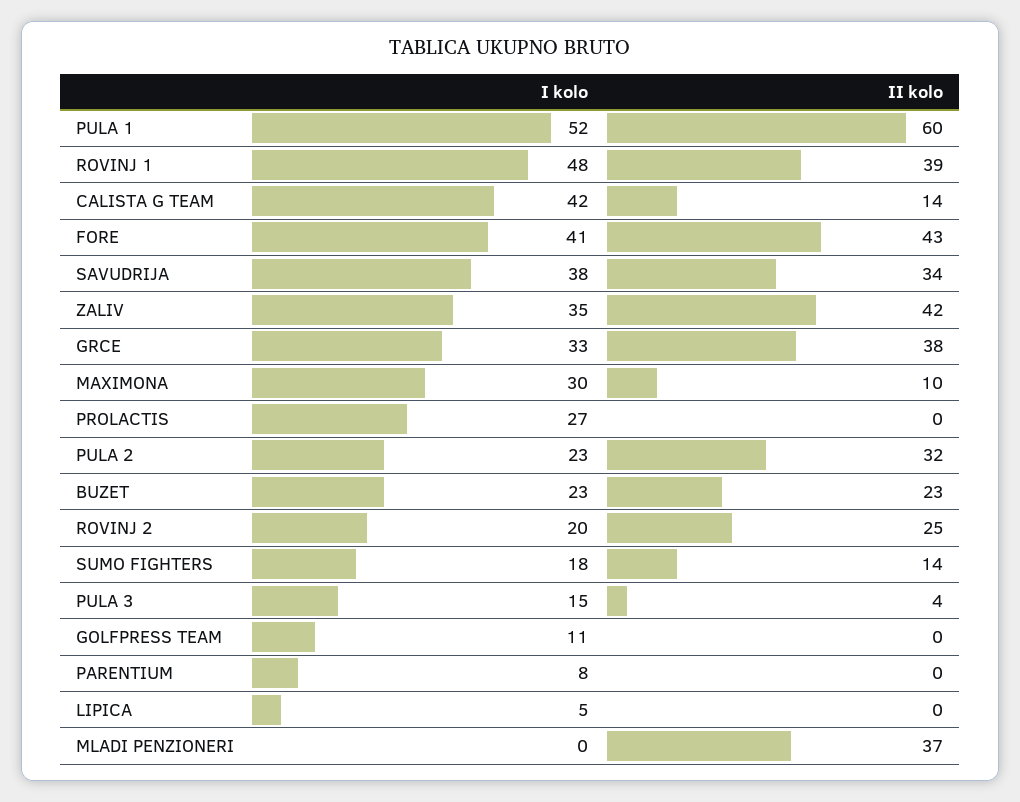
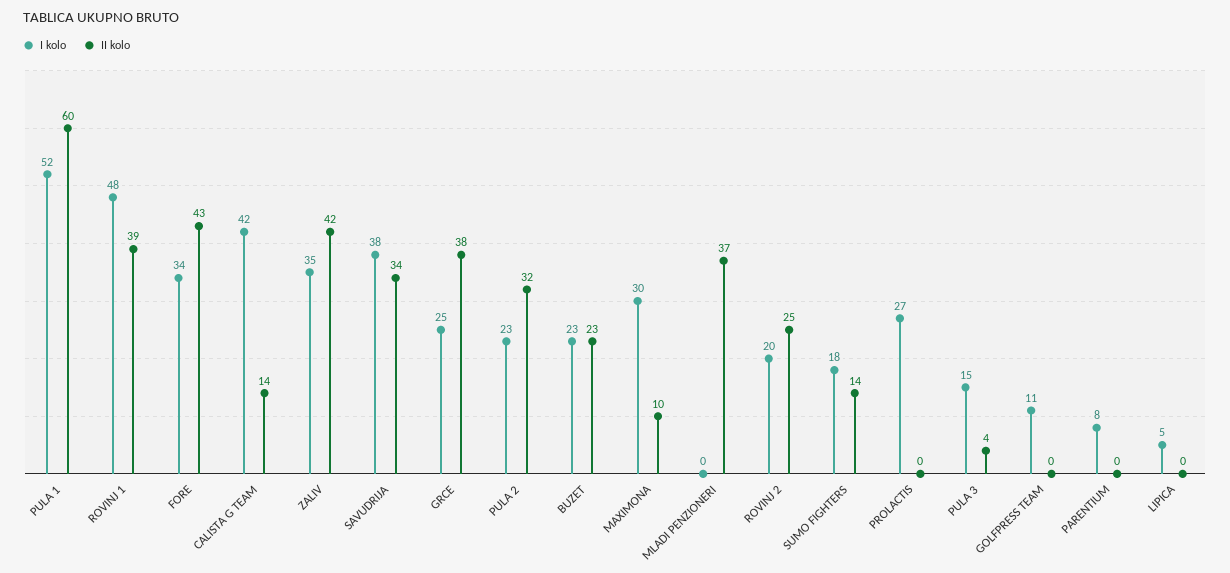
I kolo, FORE: 41 -> 34
I kolo, GRCE: 33 -> 25

